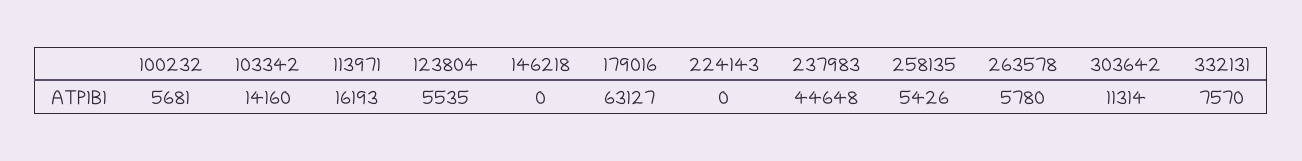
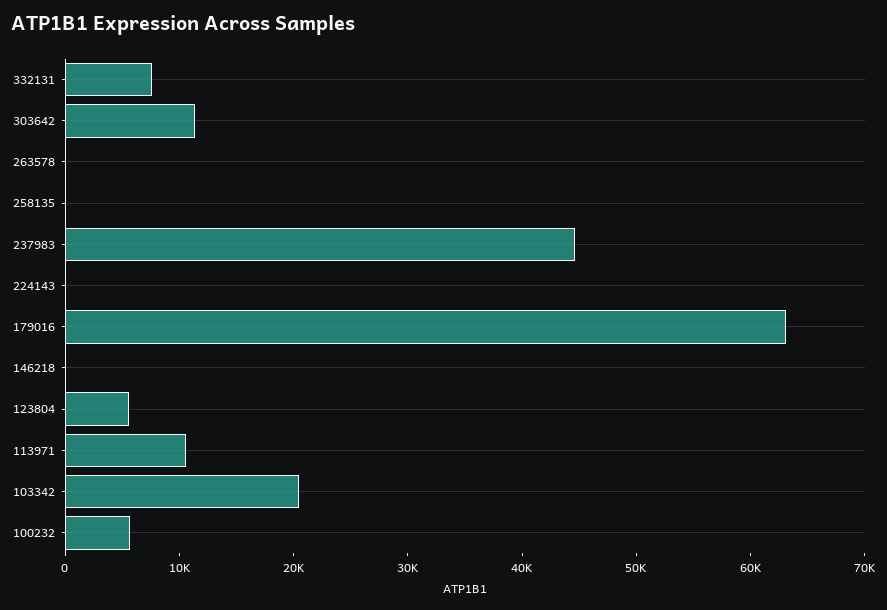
103342: 14160 -> 20000
113971: 16193 -> 10000
258135: 5426 -> 0
263578: 5780 -> 0

